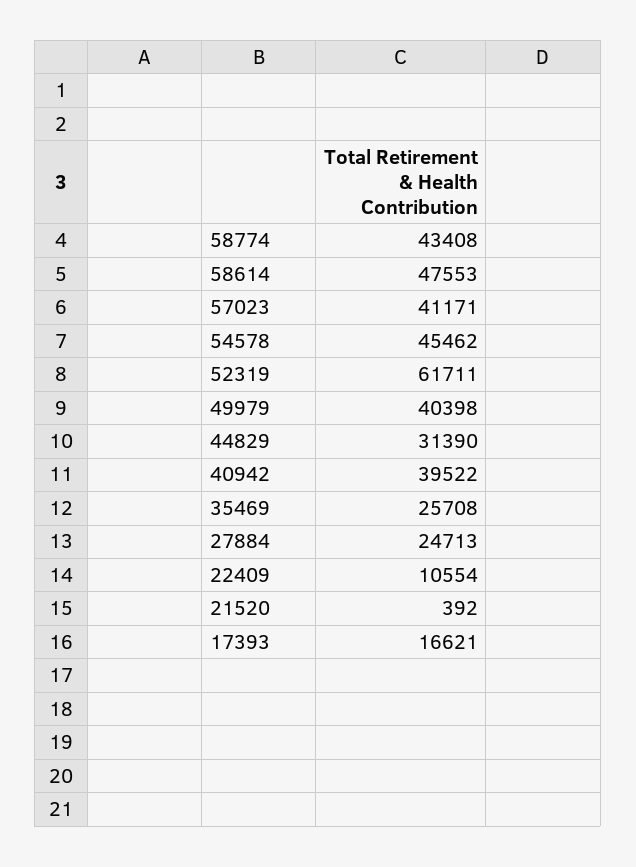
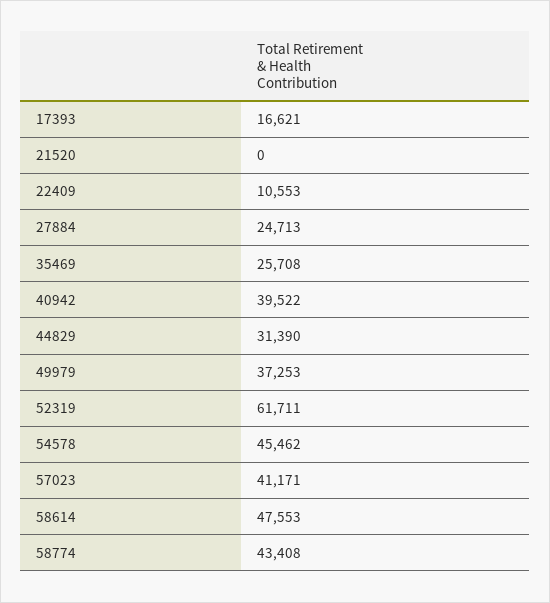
49979: 40398 -> 37253
22409: 10554 -> 10553
21520: 392 -> 0

